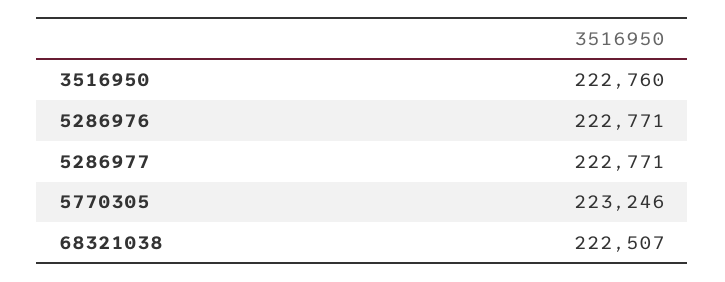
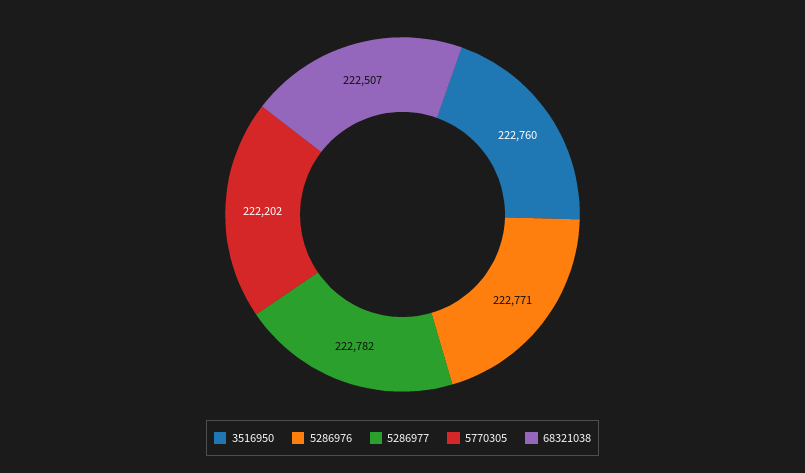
5286977: 222771 -> 222782
5770305: 223246 -> 222202

